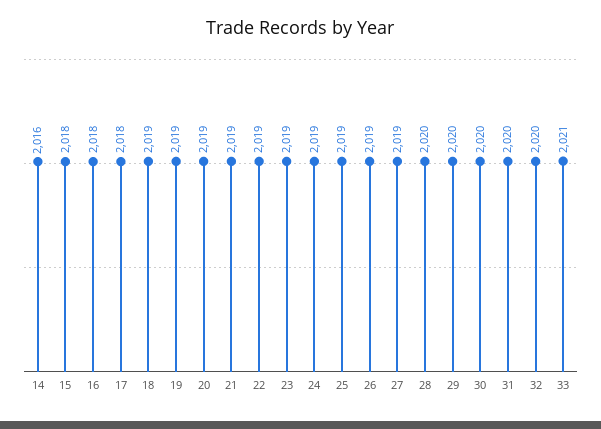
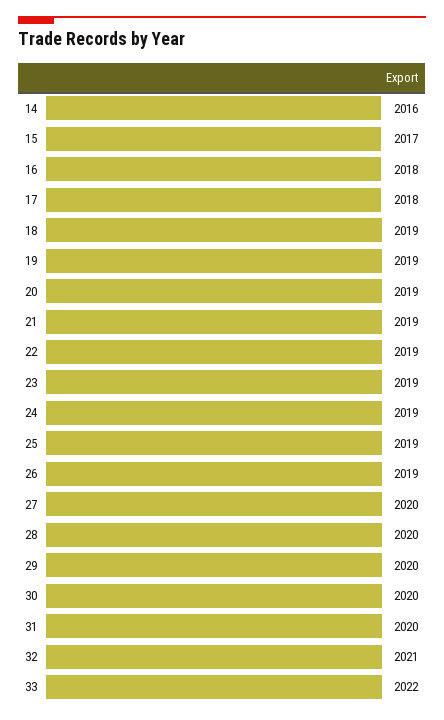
15: 2018 -> 2017
27: 2019 -> 2020
32: 2020 -> 2021
33: 2021 -> 2022

